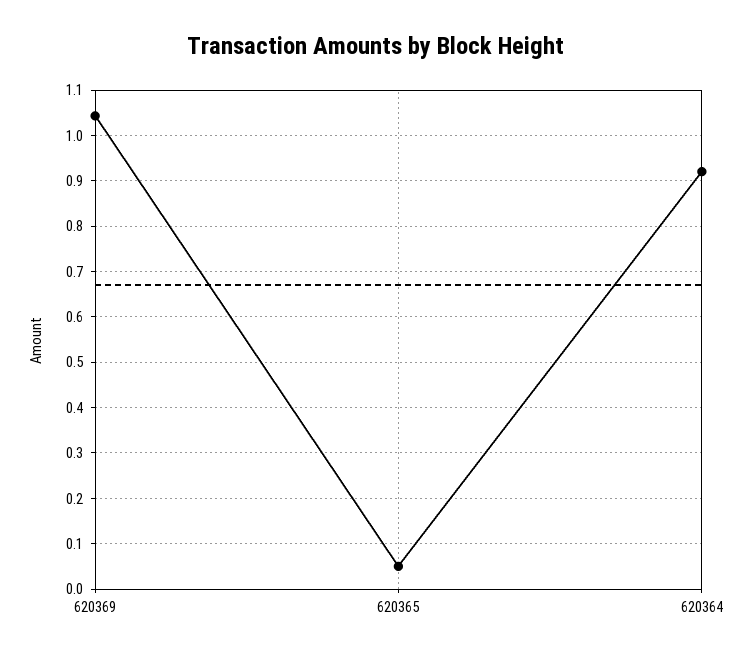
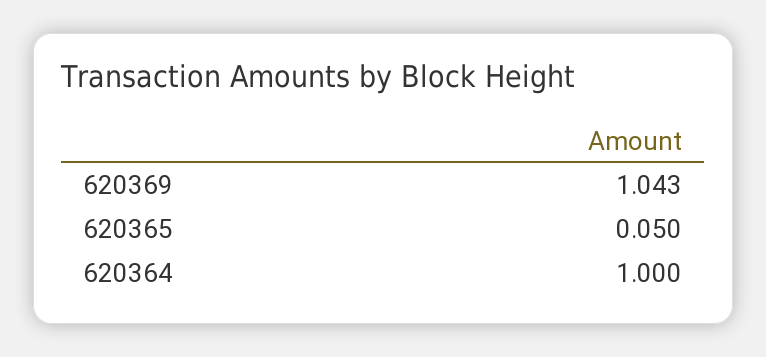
620364: 0.92 -> 1

